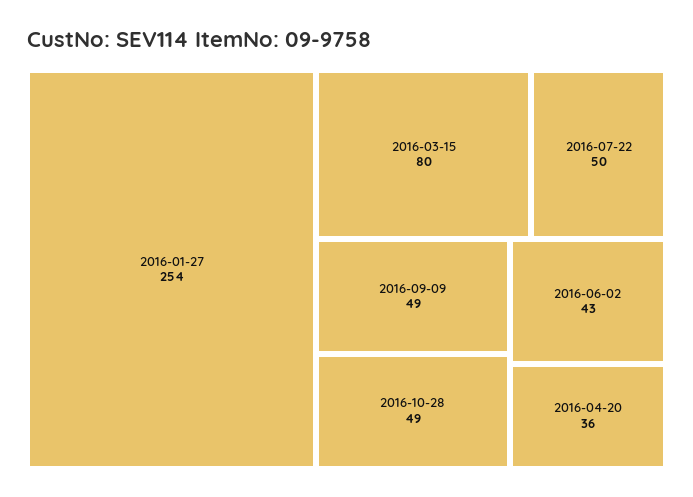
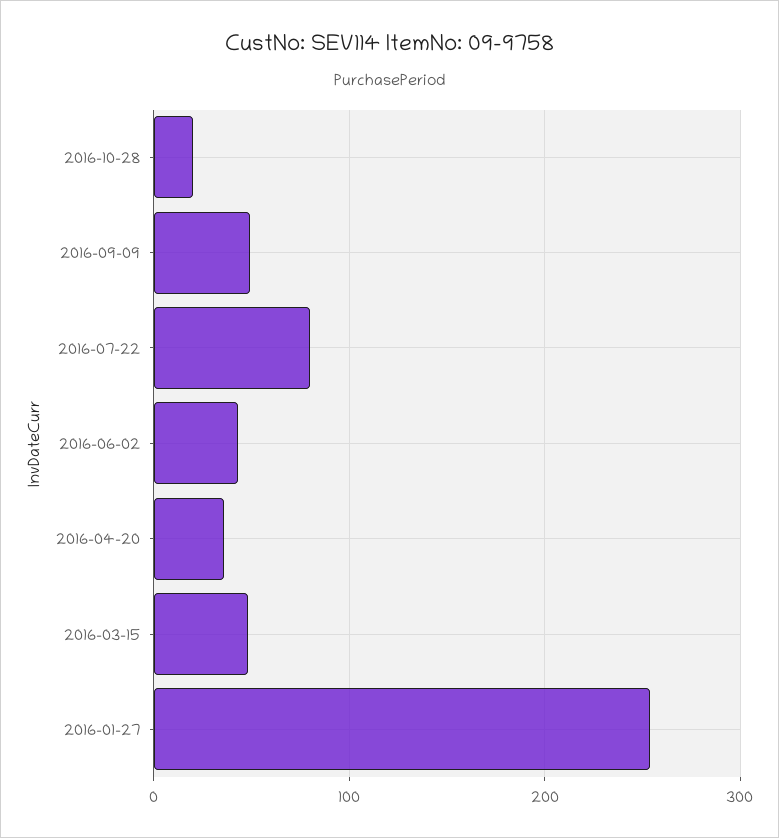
2016-03-15: 80 -> 50
2016-07-22: 50 -> 80
2016-10-28: 49 -> 20

